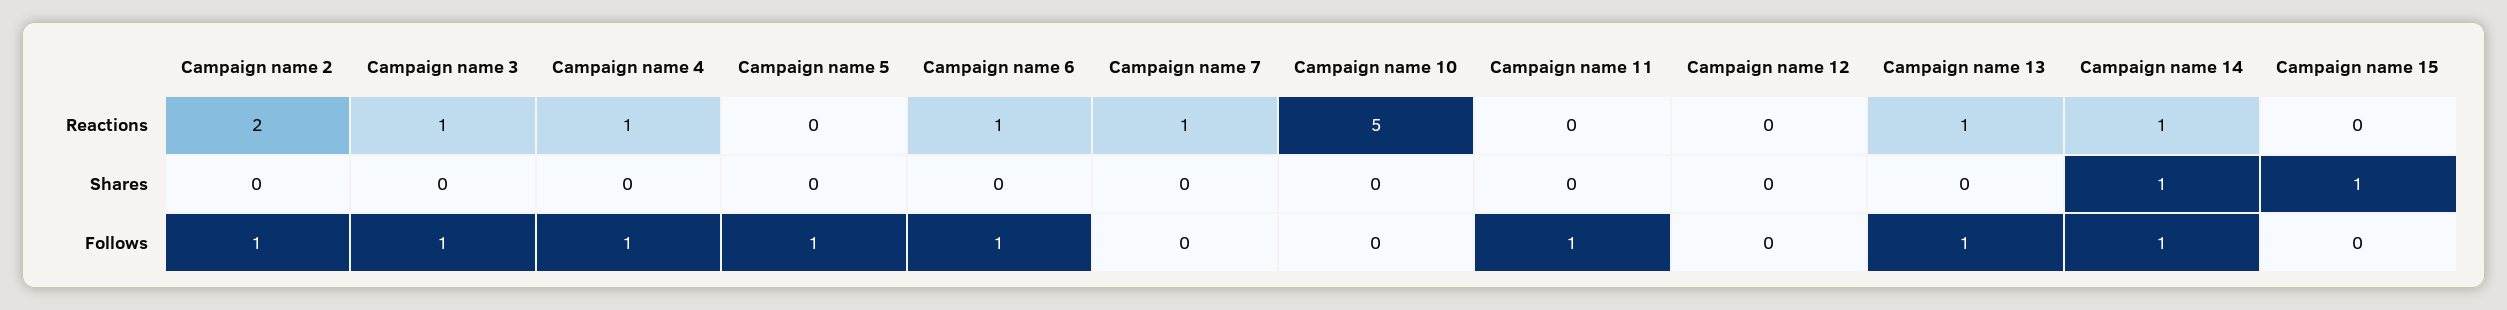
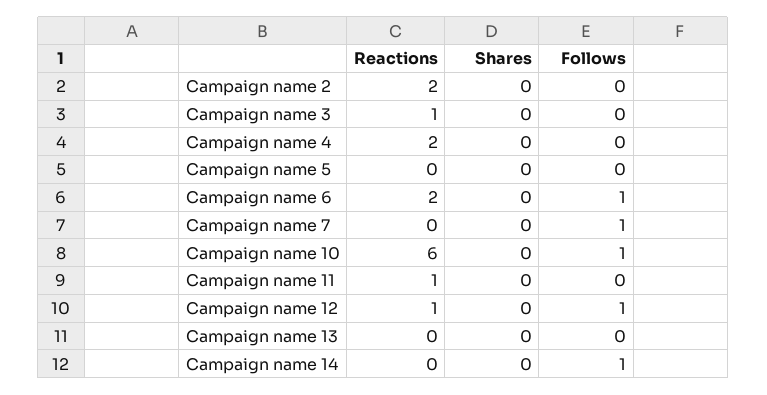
Campaign name 4, Reactions: 1 -> 2
Campaign name 6, Reactions: 1 -> 2
Campaign name 7, Reactions: 1 -> 0
Campaign name 10, Reactions: 5 -> 6
Campaign name 11, Reactions: 0 -> 1
Campaign name 12, Reactions: 0 -> 1
Campaign name 13, Reactions: 1 -> 0
Campaign name 14, Reactions: 1 -> 0
Campaign name 15, Reactions: 0 -> none
Campaign name 14, Shares: 1 -> 0
Campaign name 15, Shares: 1 -> none
Campaign name 2, Follows: 1 -> 0
Campaign name 3, Follows: 1 -> 0
Campaign name 4, Follows: 1 -> 0
Campaign name 5, Follows: 1 -> 0
Campaign name 7, Follows: 0 -> 1
Campaign name 10, Follows: 0 -> 1
Campaign name 11, Follows: 1 -> 0
Campaign name 12, Follows: 0 -> 1
Campaign name 13, Follows: 1 -> 0
Campaign name 15, Follows: 0 -> none

